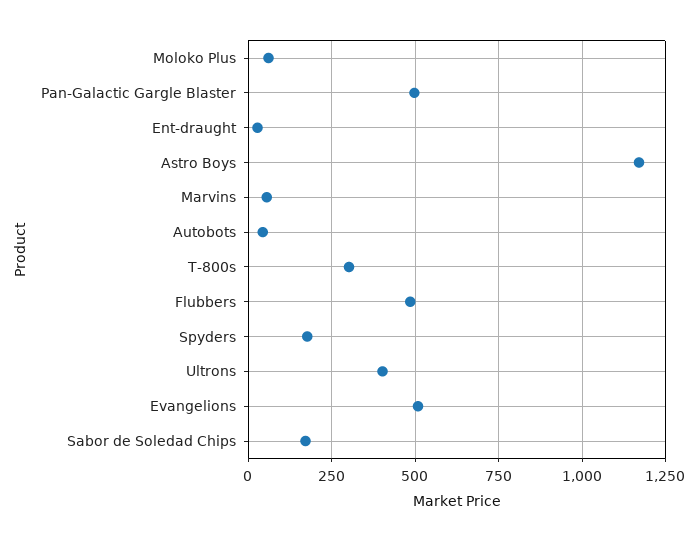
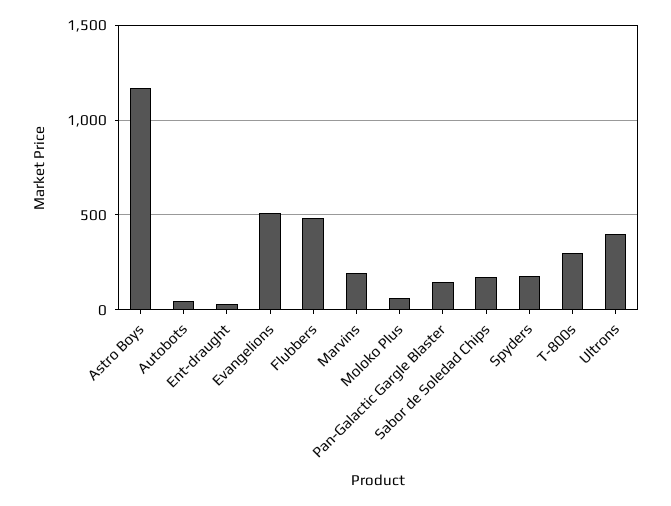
Pan-Galactic Gargle Blaster: 500 -> 150
Marvins: 50 -> 200

